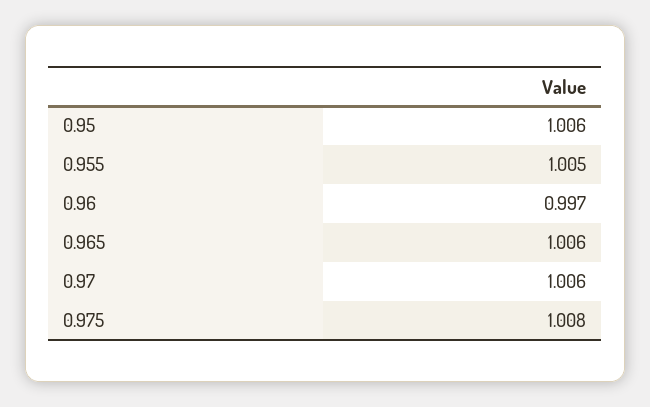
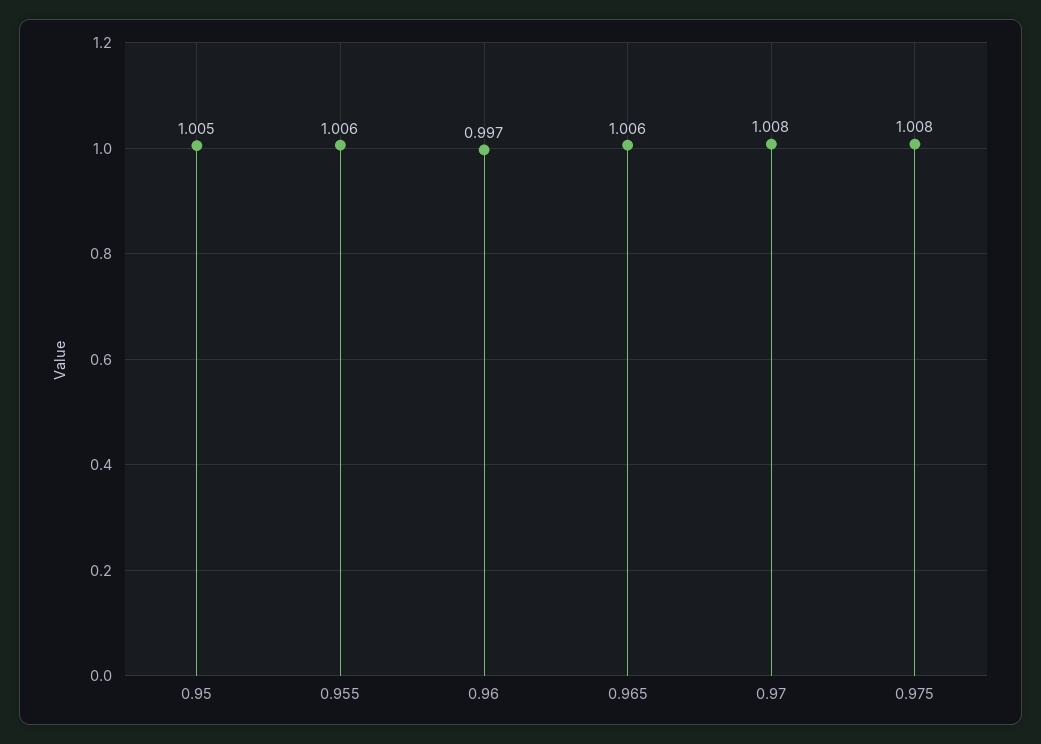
0.95: 1.006 -> 1.005
0.955: 1.005 -> 1.006
0.97: 1.006 -> 1.008

